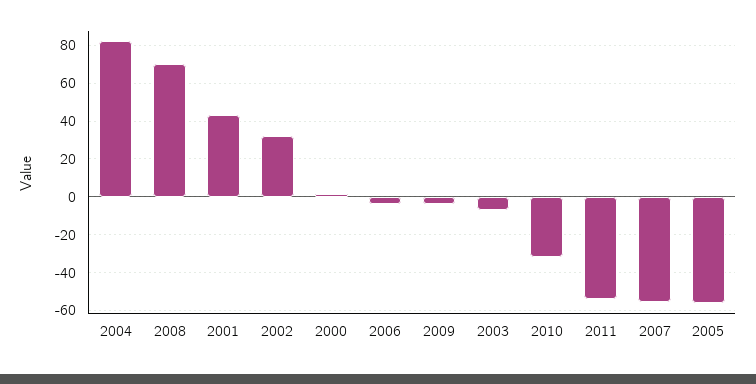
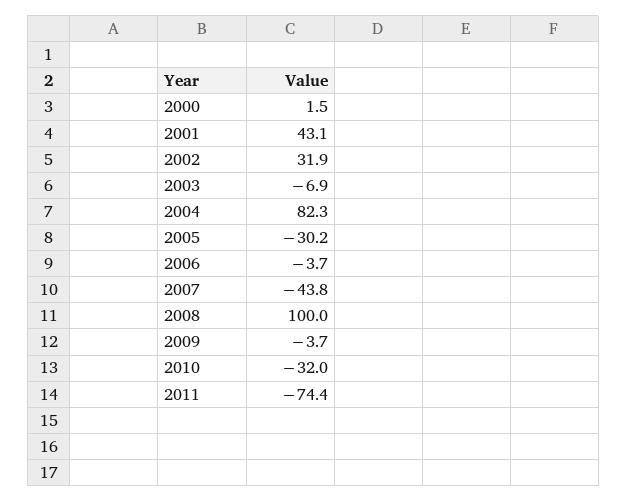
2008: 70 -> 100
2011: -55 -> -74.4
2007: -55 -> -43.8
2005: -55 -> -30.2

